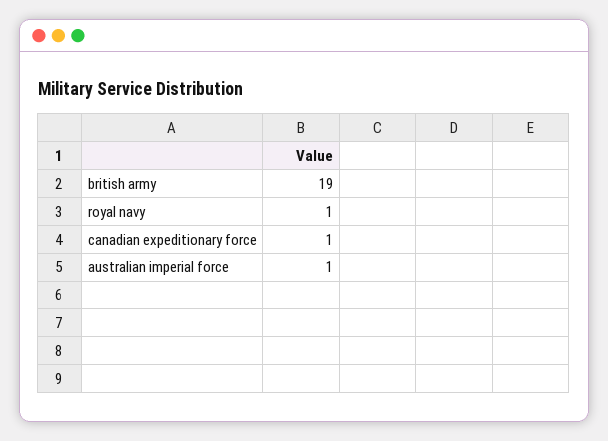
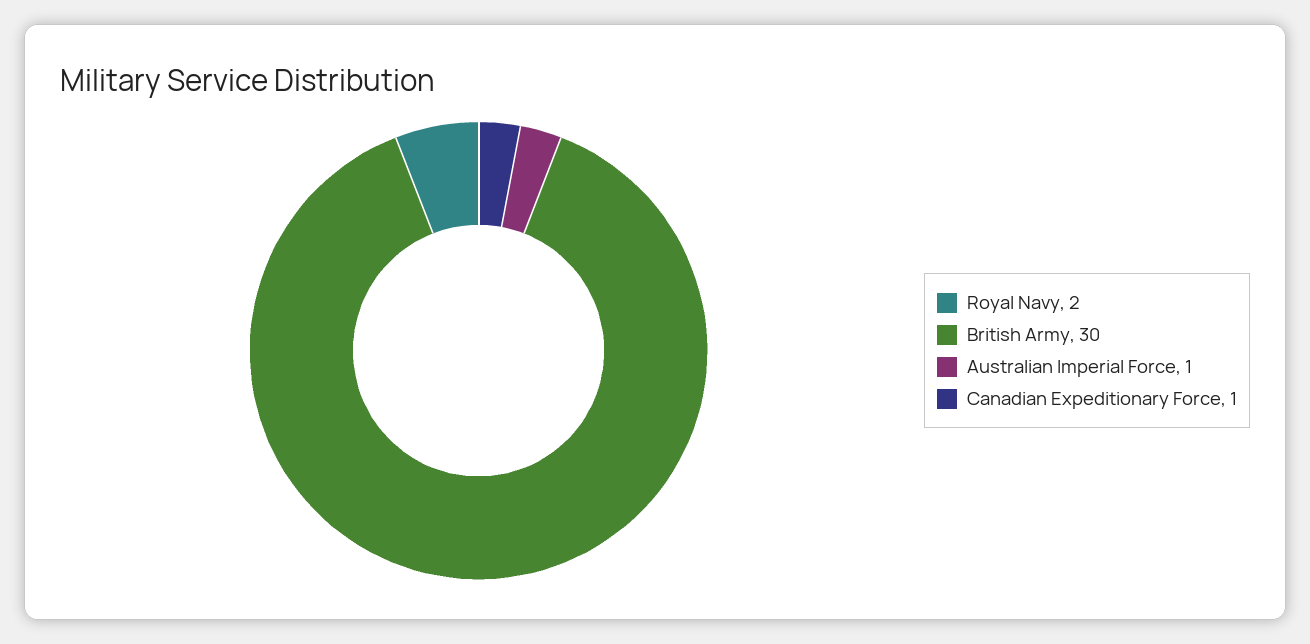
british army: 19 -> 30
royal navy: 1 -> 2

